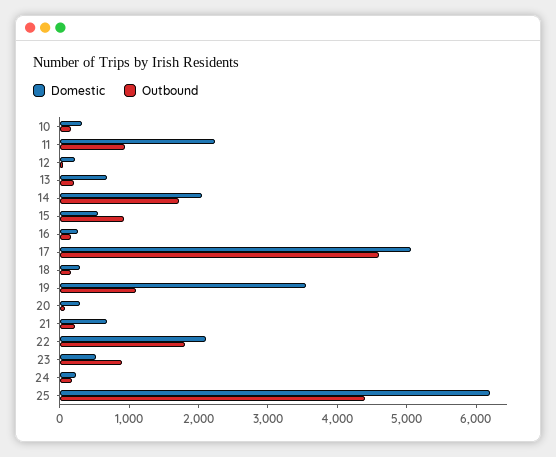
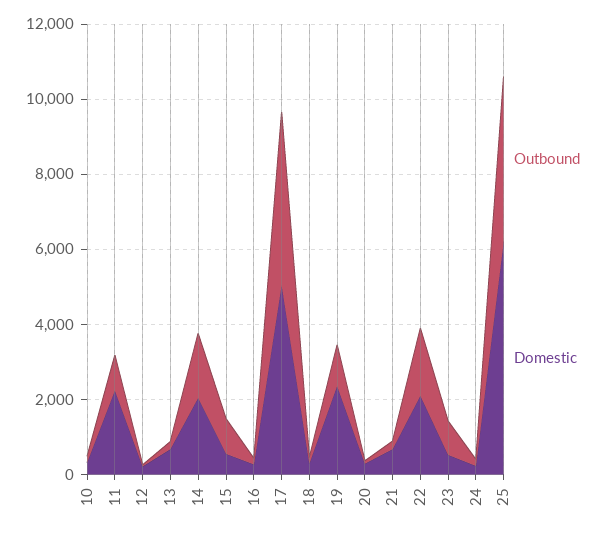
Domestic, 19: 3600 -> 2500

